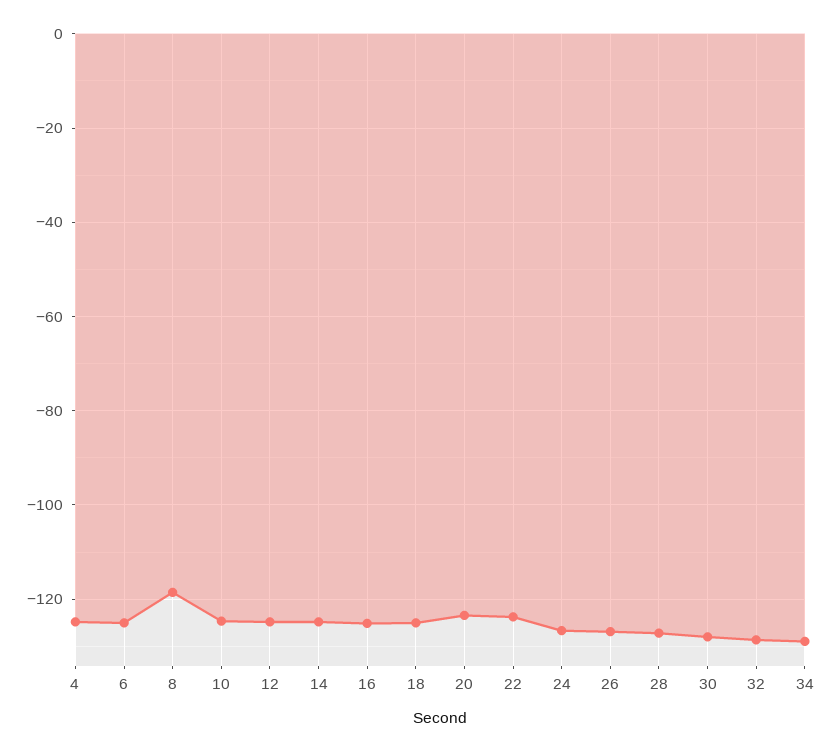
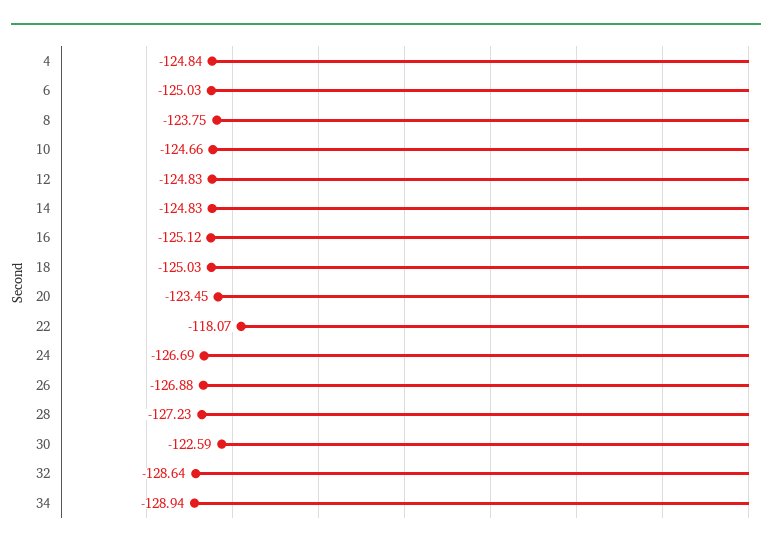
8: -118 -> -123.75
22: -124 -> -118.07
30: -128 -> -122.59

